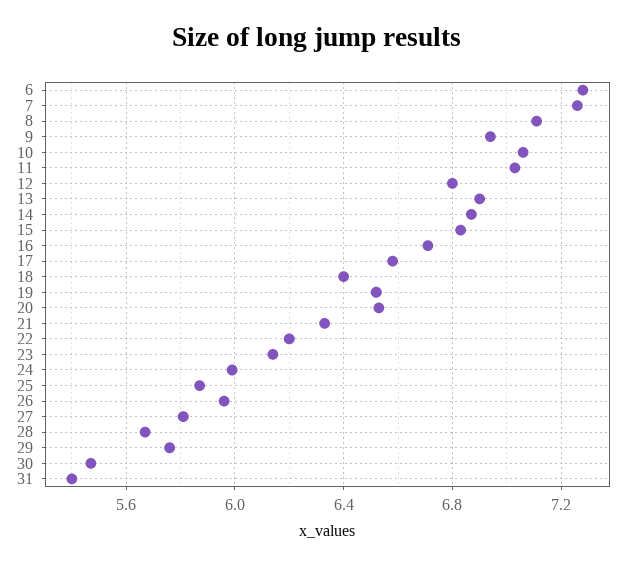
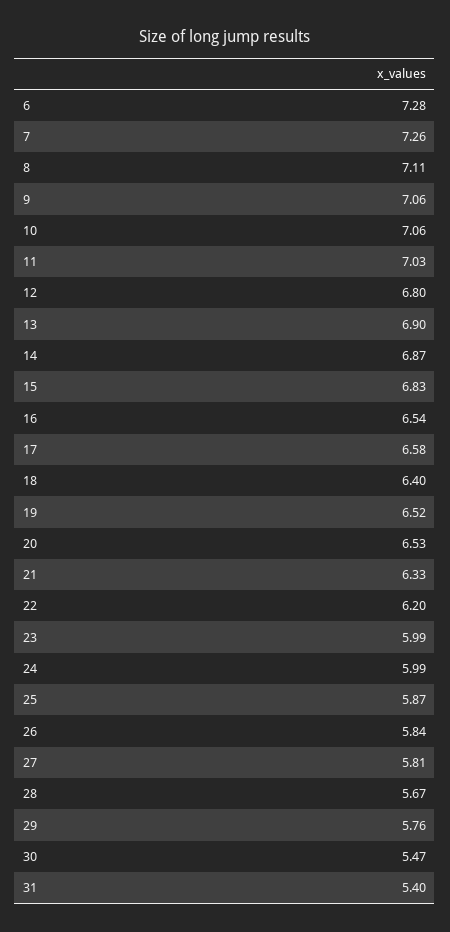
9: 6.95 -> 7.06
16: 6.7 -> 6.54
23: 6.15 -> 5.99
26: 5.95 -> 5.84

